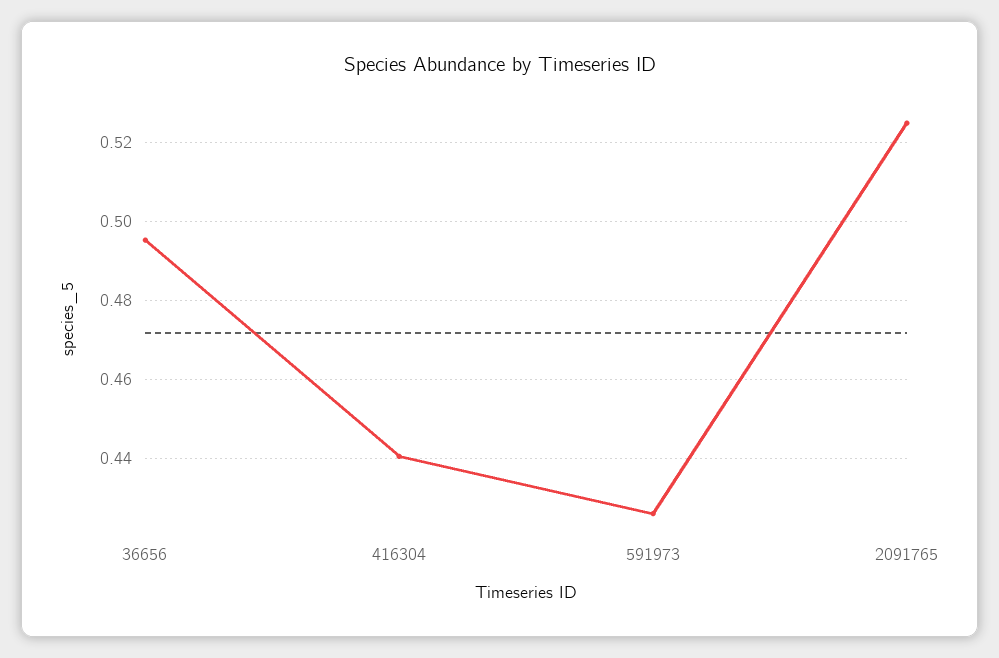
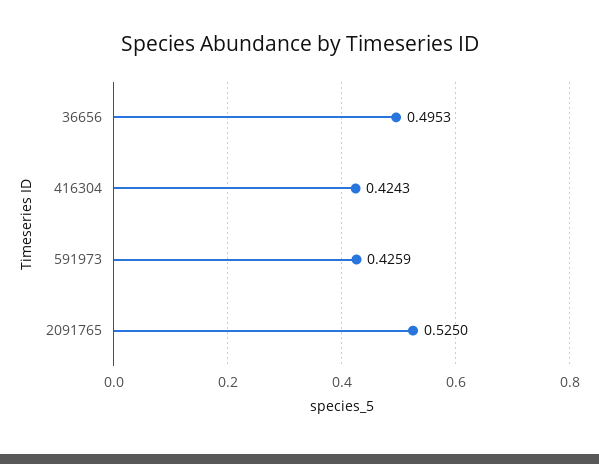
416304: 0.44 -> 0.4243

